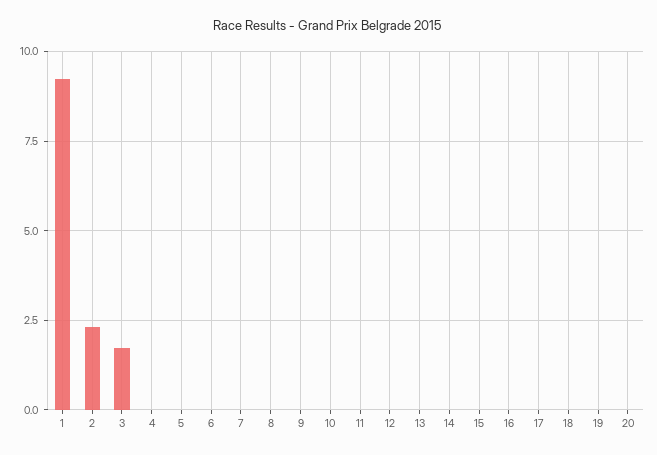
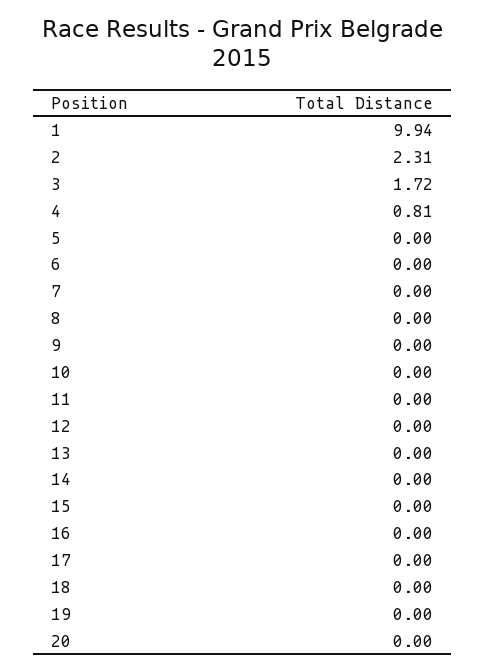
1: 9.25 -> 9.94
4: 0 -> 0.81

